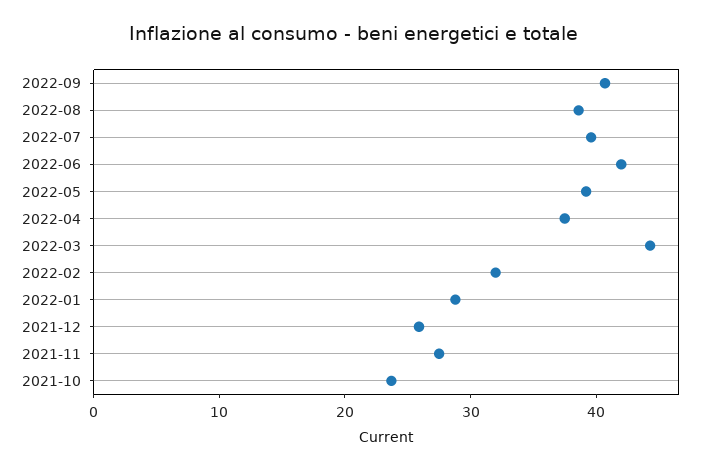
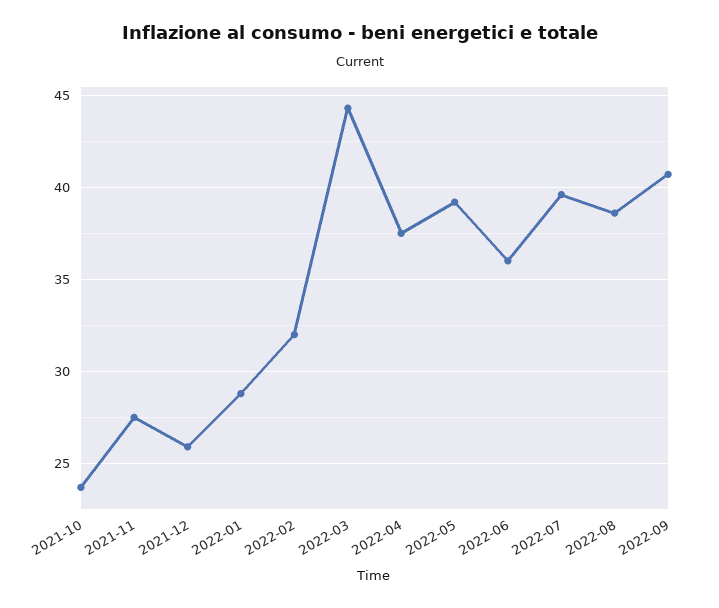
2022-06: 42 -> 36

